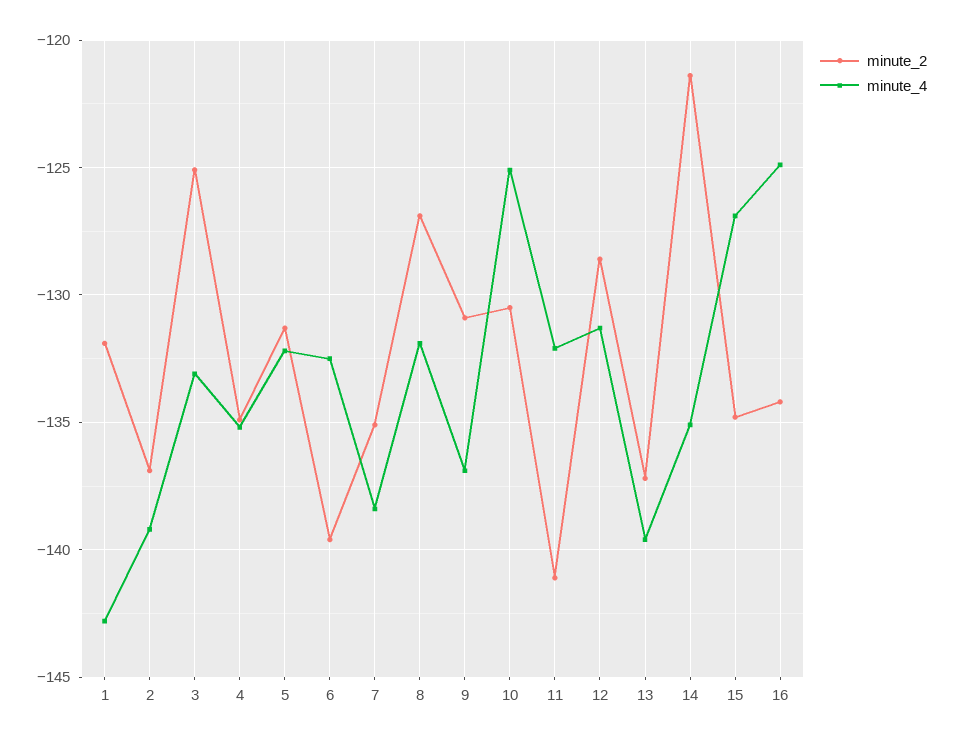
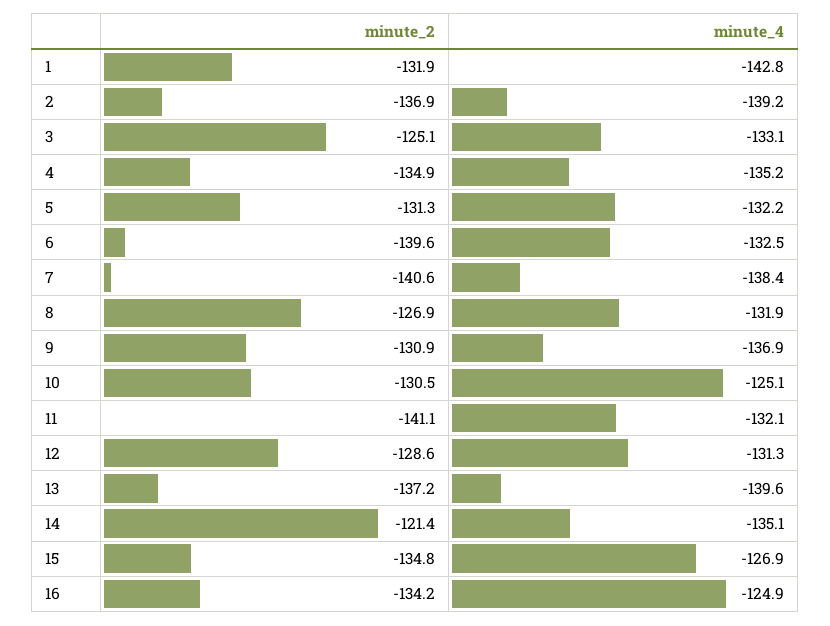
minute_2, 7: -135 -> -140.6

